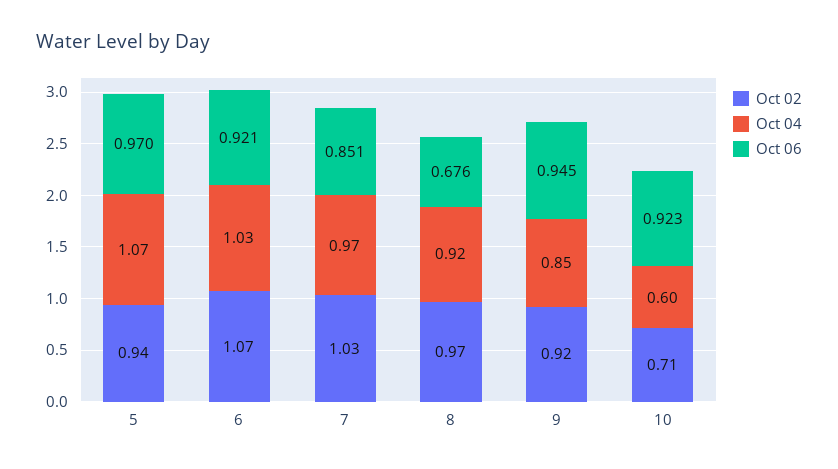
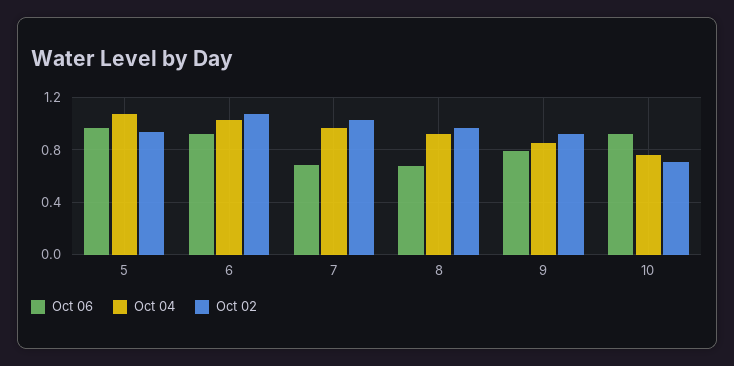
Oct 06, 7: 0.851 -> 0.7
Oct 06, 9: 0.945 -> 0.8
Oct 04, 10: 0.6 -> 0.75

